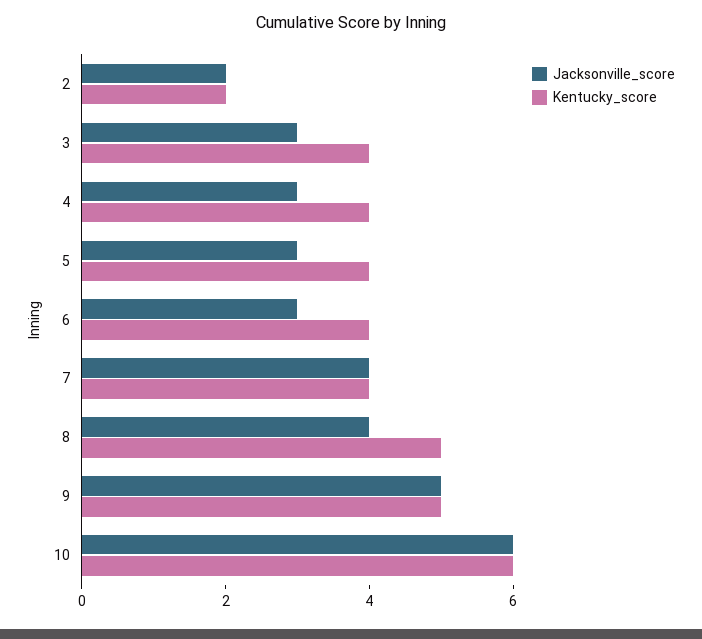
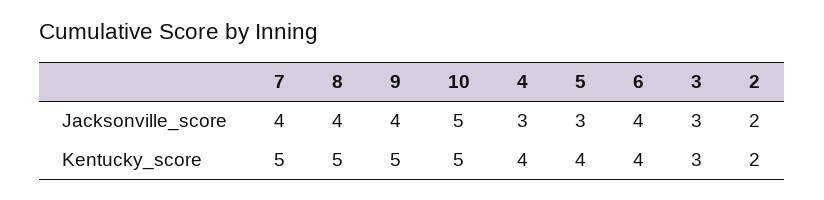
Kentucky_score, 3: 4 -> 3
Jacksonville_score, 6: 3 -> 4
Kentucky_score, 7: 4 -> 5
Jacksonville_score, 9: 5 -> 4
Jacksonville_score, 10: 6 -> 5
Kentucky_score, 10: 6 -> 5

